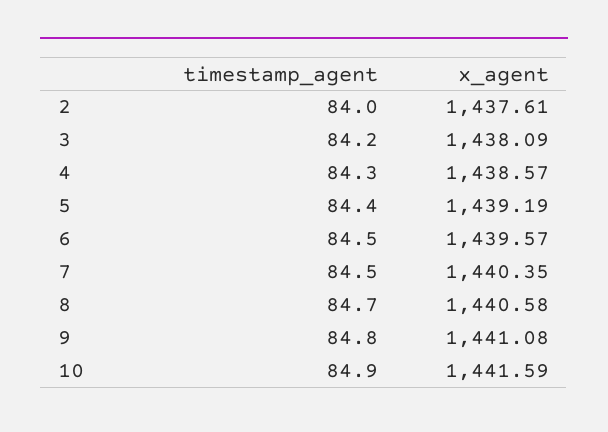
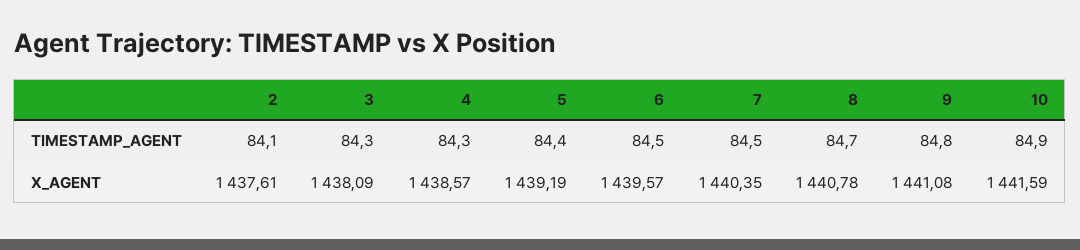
timestamp_agent, 2: 84 -> 84.1
timestamp_agent, 3: 84.2 -> 84.3
x_agent, 8: 1440.58 -> 1440.78

